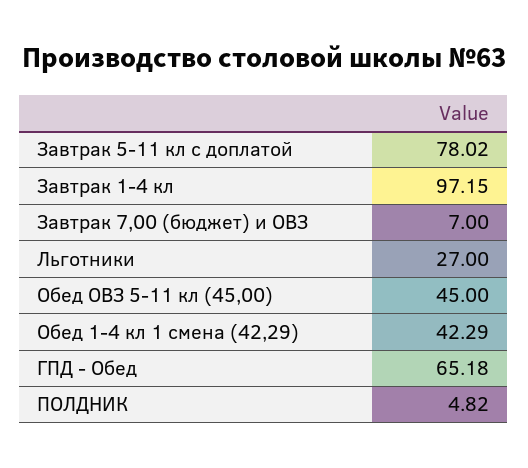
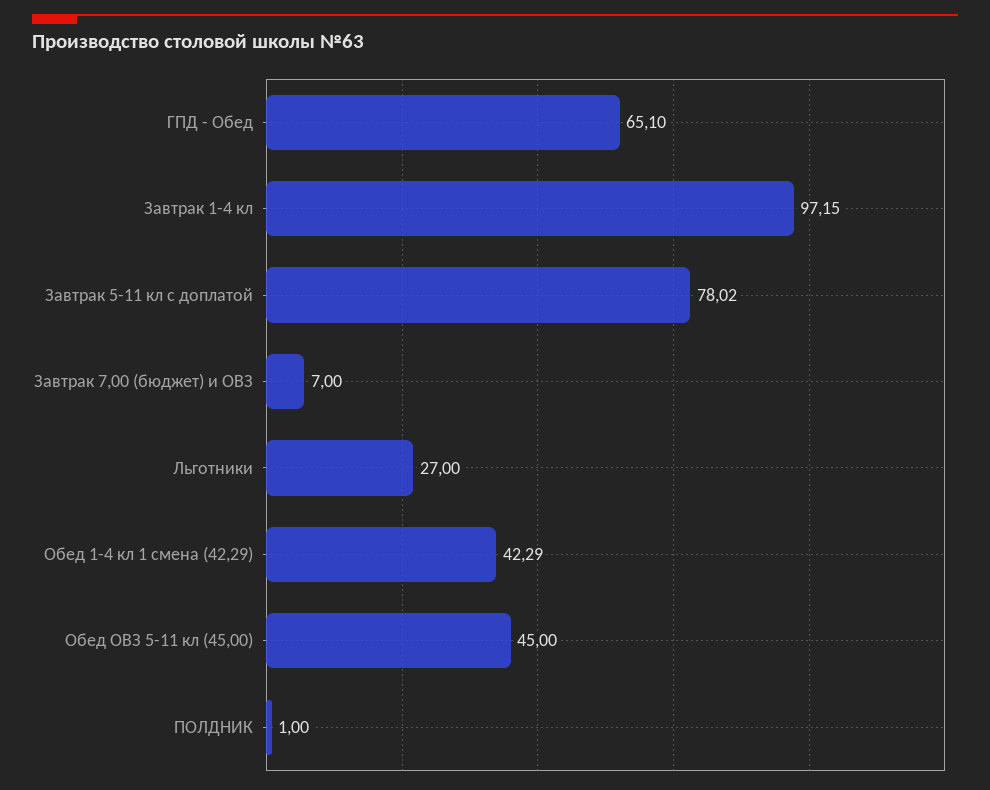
ГПД - Обед: 65.18 -> 65.1
ПОЛДНИК: 4.82 -> 1

